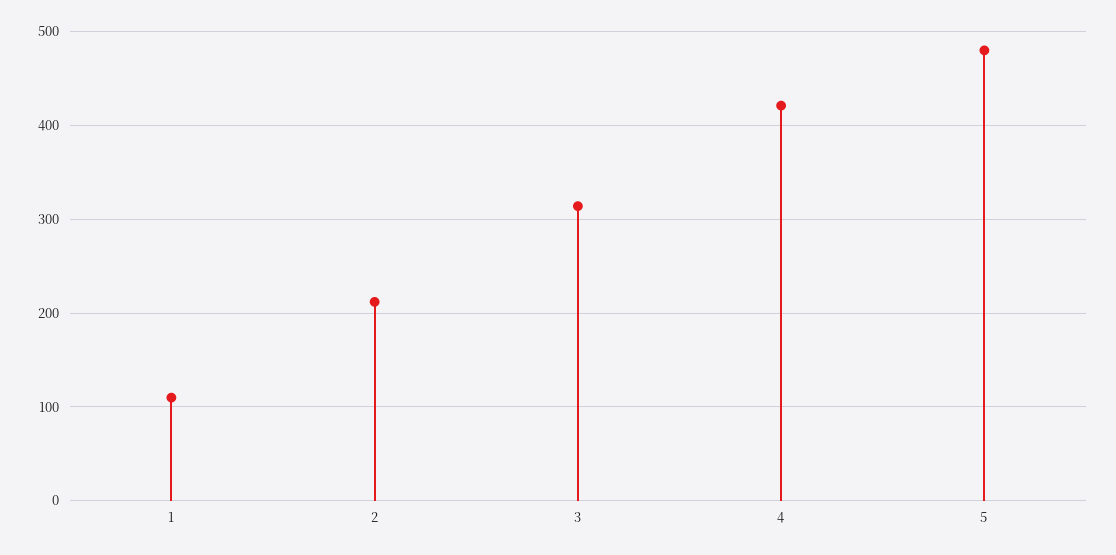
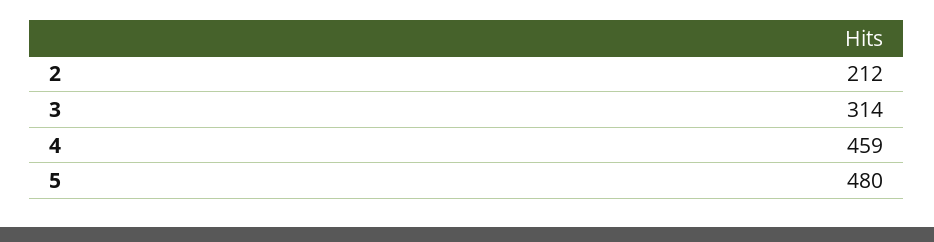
1: 110 -> none
4: 420 -> 459

